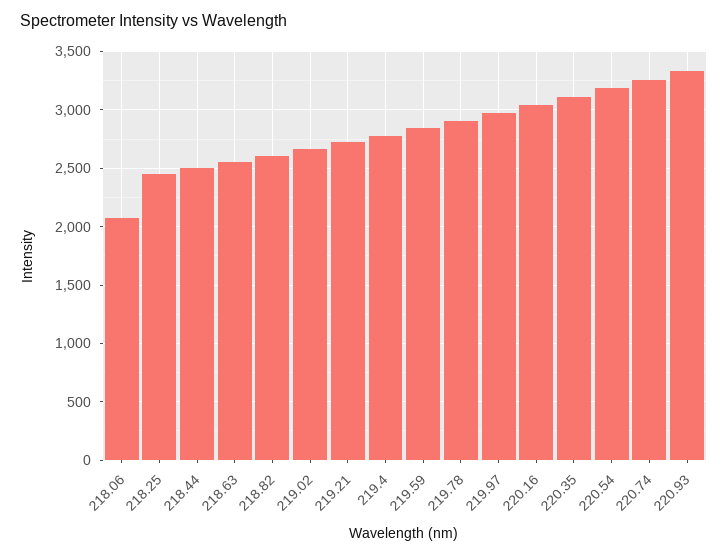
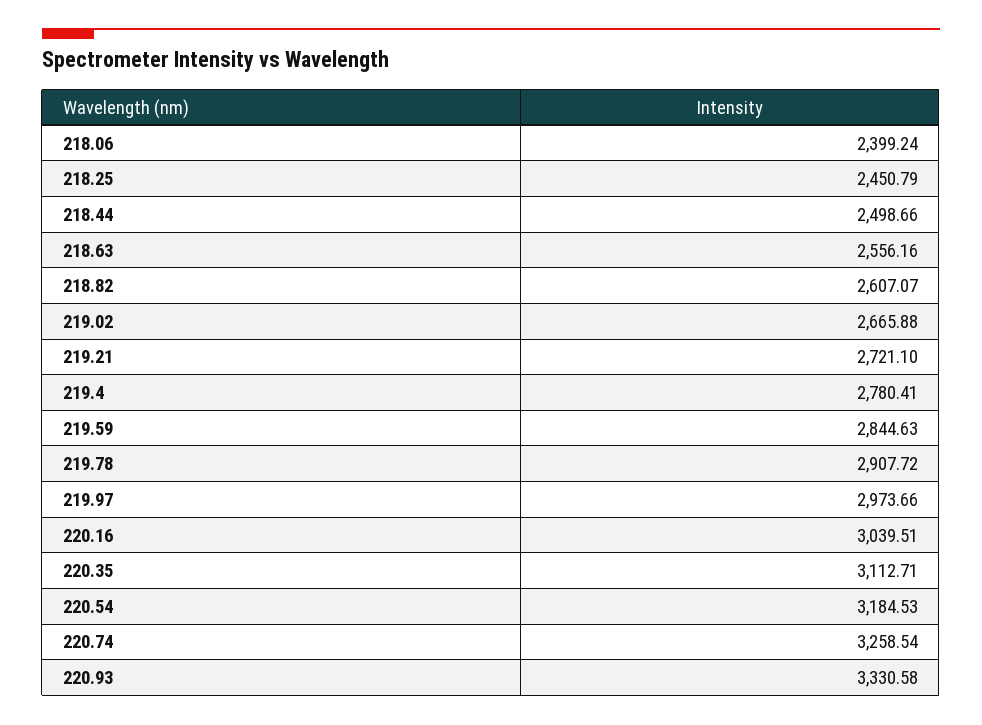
218.06: 2100 -> 2399.24

